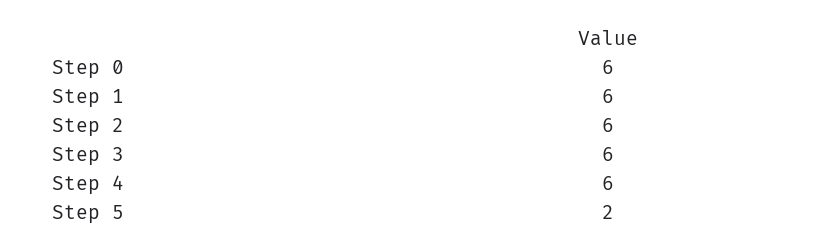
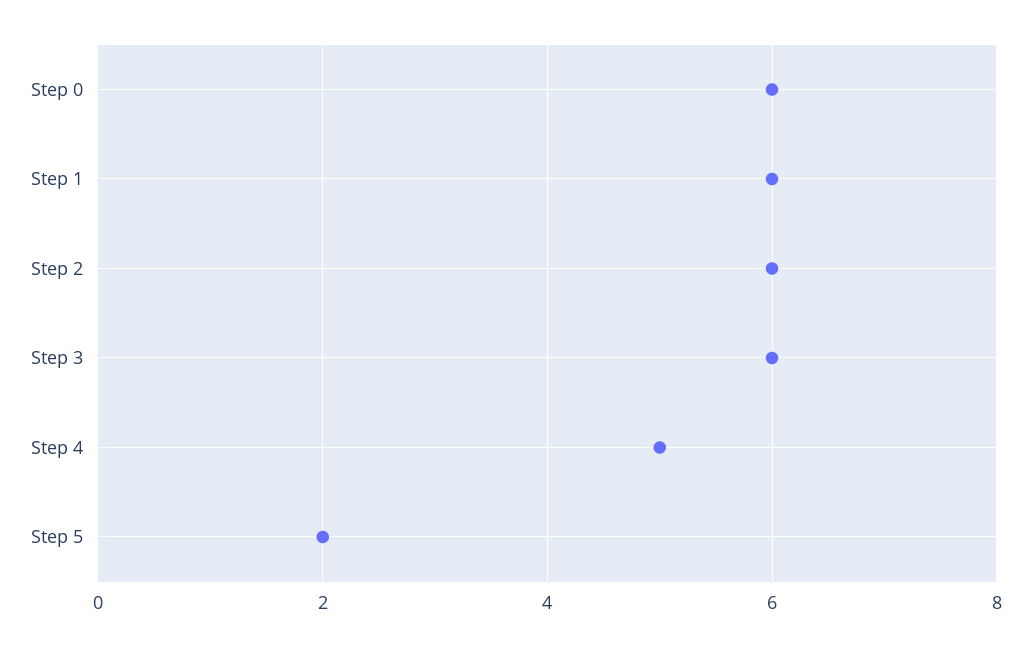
Step 4: 6 -> 5

